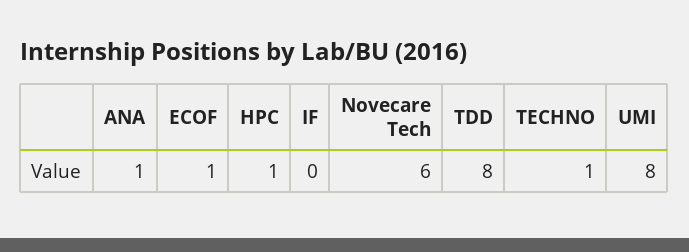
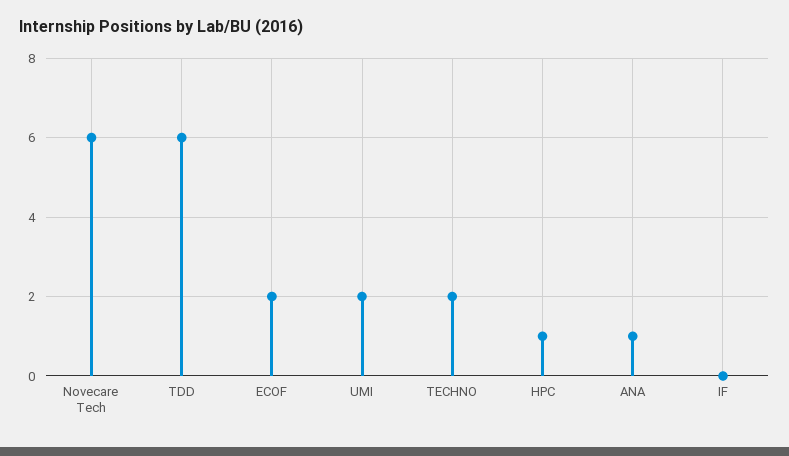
ECOF: 1 -> 2
TDD: 8 -> 6
TECHNO: 1 -> 2
UMI: 8 -> 2

